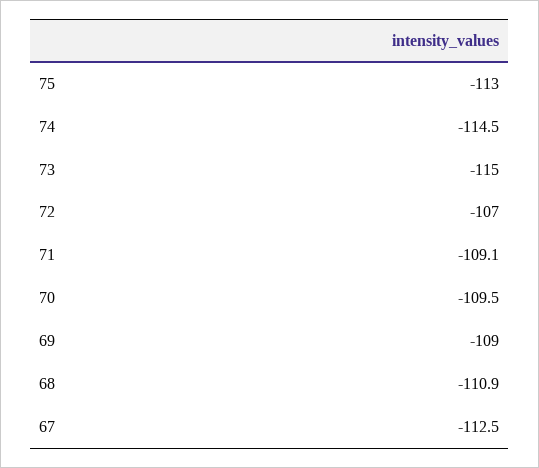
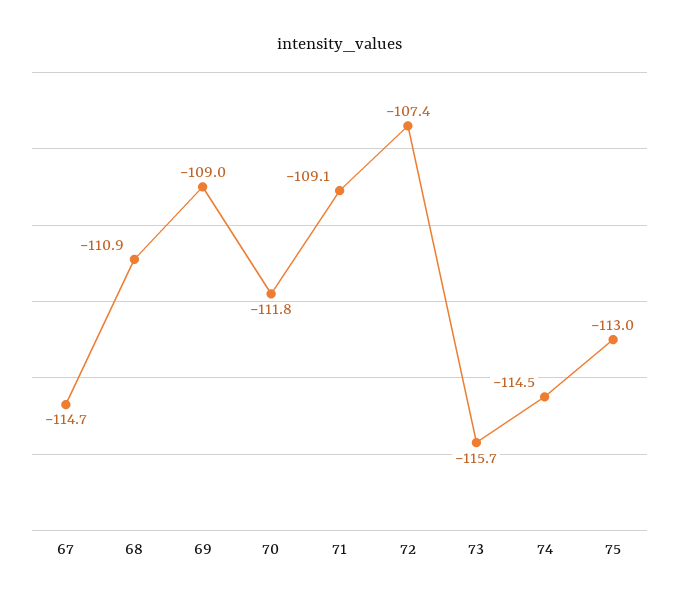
73: -115 -> -115.7
72: -107 -> -107.4
70: -109.5 -> -111.8
67: -112.5 -> -114.7

